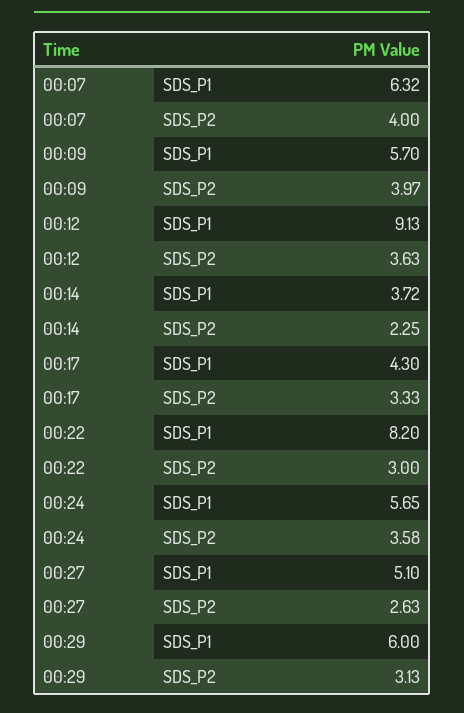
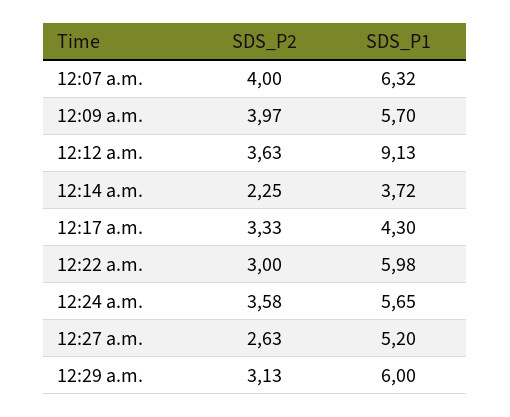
00:22, SDS_P1: 8.2 -> 5.98
00:27, SDS_P1: 5.1 -> 5.2

